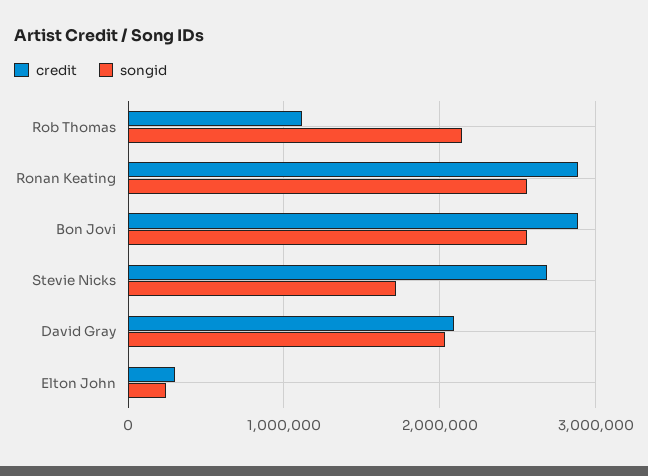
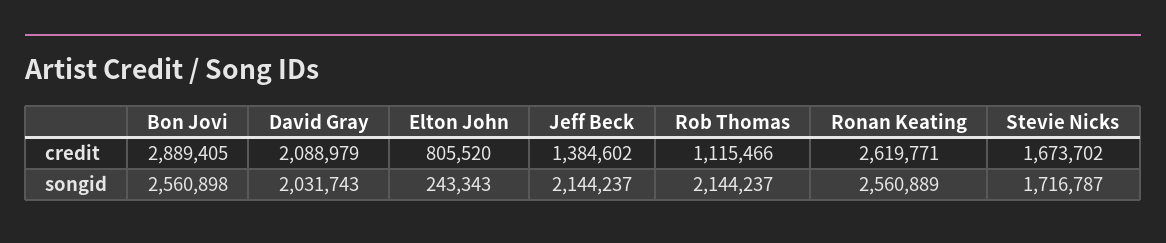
credit, Ronan Keating: 2900000 -> 2619771
credit, Stevie Nicks: 2700000 -> 1673702
credit, Elton John: 300000 -> 805520
credit, Jeff Beck: none -> 1384602
songid, Jeff Beck: none -> 2144237

